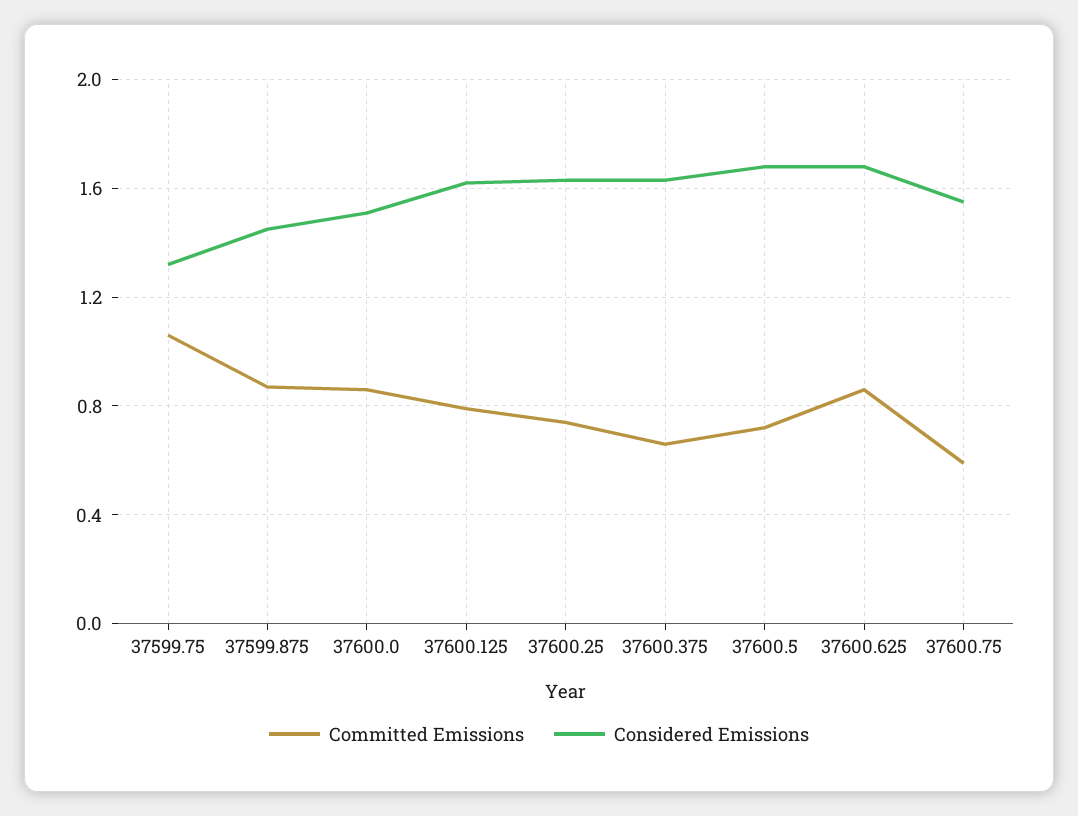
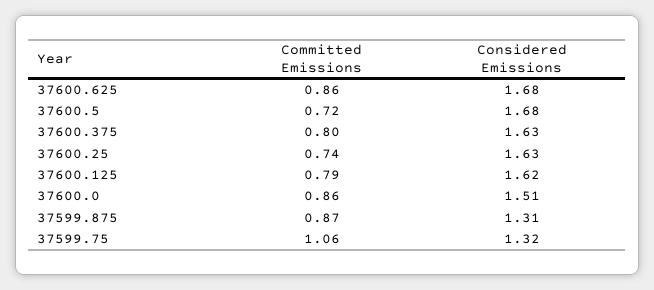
Considered Emissions, 37599.875: 1.45 -> 1.31
Committed Emissions, 37600.375: 0.65 -> 0.8
Committed Emissions, 37600.75: 0.6 -> none
Considered Emissions, 37600.75: 1.55 -> none

